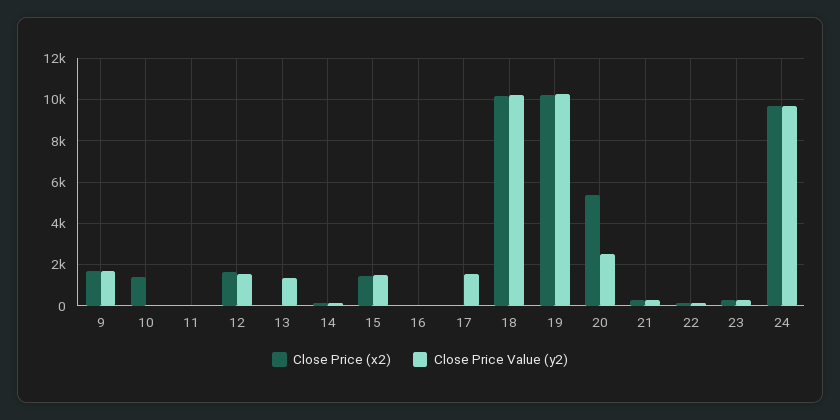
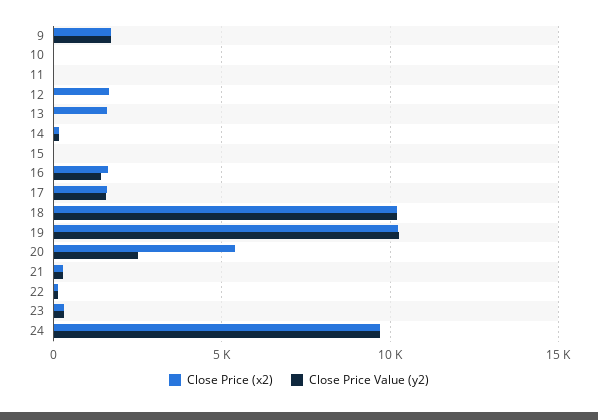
Close Price (x2), 10: 1500 -> 0
Close Price Value (y2), 12: 1500 -> 0
Close Price (x2), 13: 0 -> 1500
Close Price Value (y2), 13: 1500 -> 0
Close Price (x2), 15: 1500 -> 0
Close Price Value (y2), 15: 1500 -> 0
Close Price (x2), 16: 0 -> 1500
Close Price Value (y2), 16: 0 -> 1500
Close Price (x2), 17: 0 -> 1500

